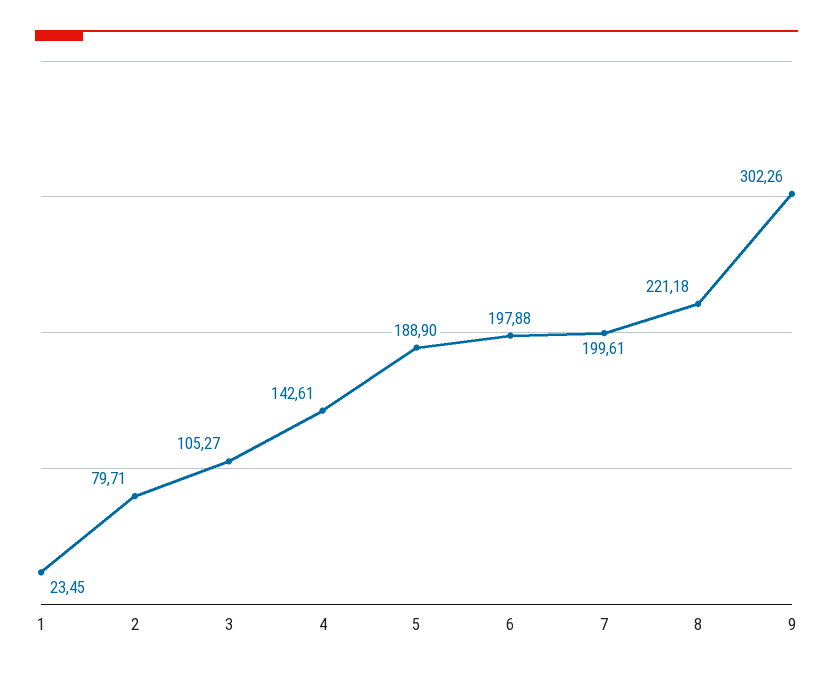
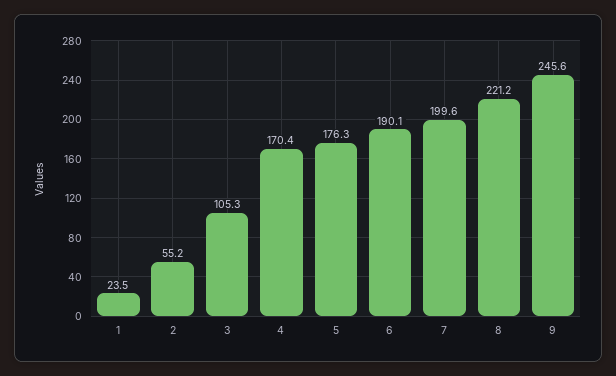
2: 79.71 -> 55.2
4: 142.61 -> 170.4
5: 188.9 -> 176.3
6: 197.88 -> 190.1
9: 302.26 -> 245.6

